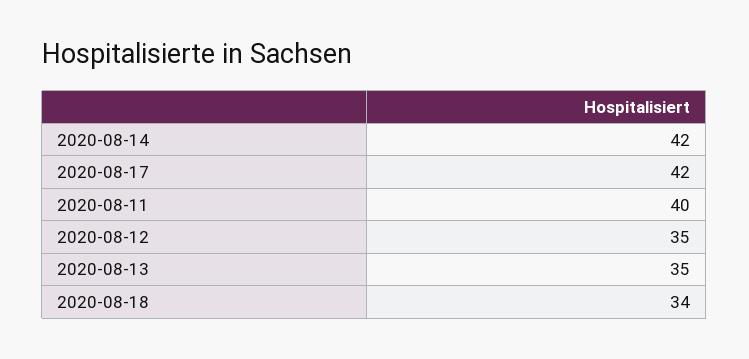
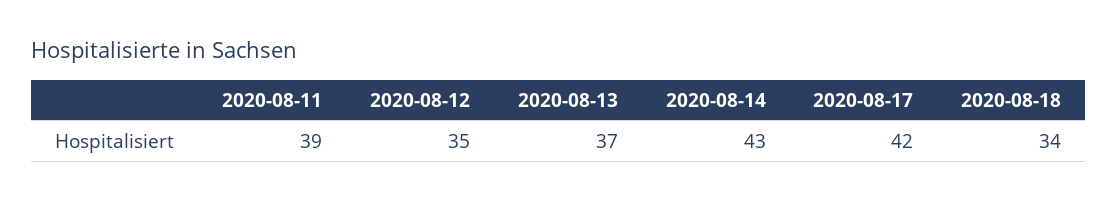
2020-08-14: 42 -> 43
2020-08-11: 40 -> 39
2020-08-13: 35 -> 37

